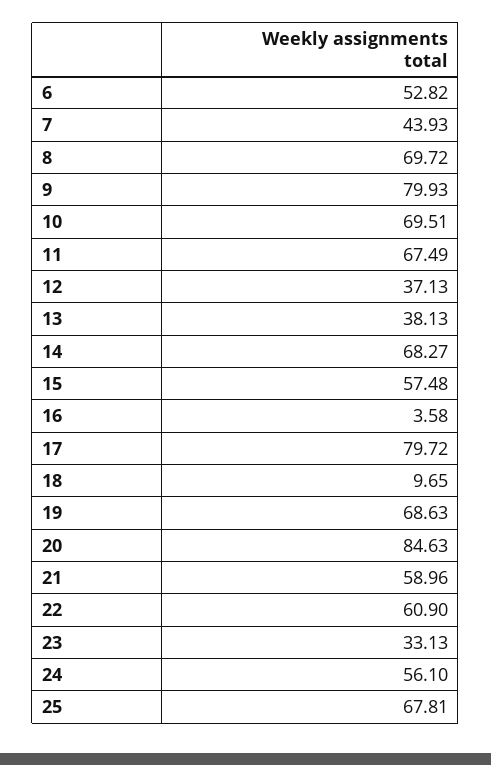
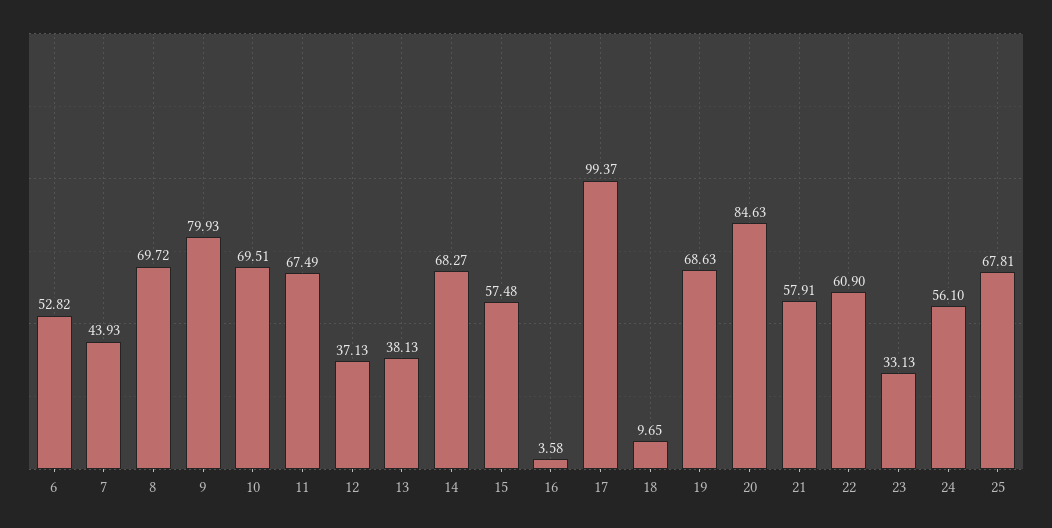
17: 79.72 -> 99.37
21: 58.96 -> 57.91

